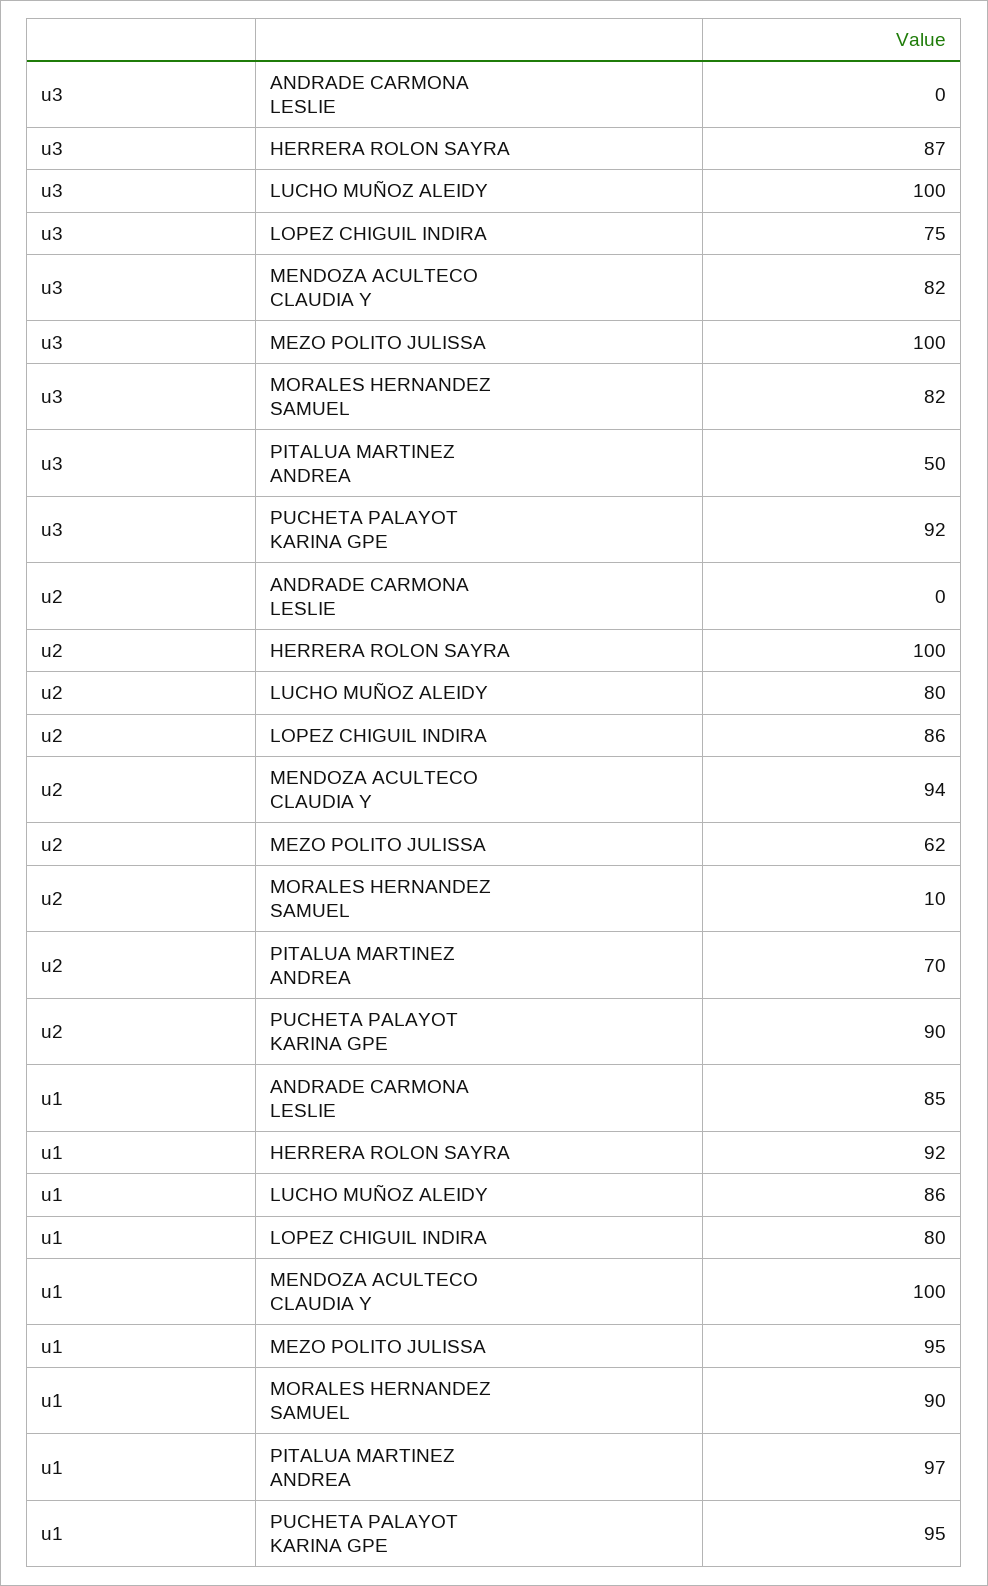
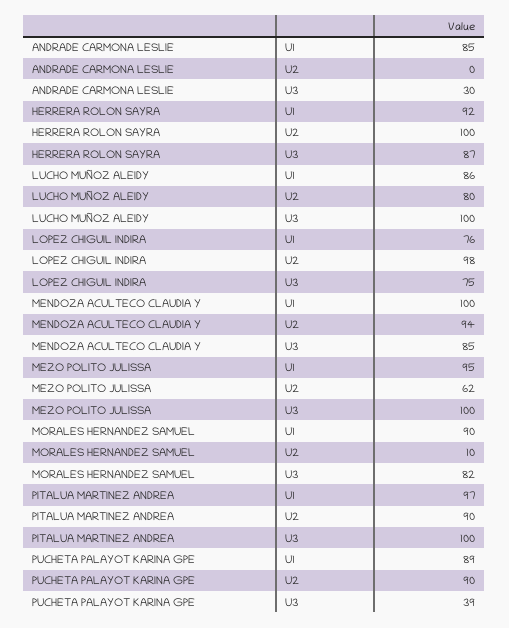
u3, ANDRADE CARMONA LESLIE: 0 -> 30
u3, MENDOZA ACULTECO CLAUDIA Y: 82 -> 85
u3, PITALUA MARTINEZ ANDREA: 50 -> 100
u3, PUCHETA PALAYOT KARINA GPE: 92 -> 39
u2, LOPEZ CHIGUIL INDIRA: 86 -> 98
u2, PITALUA MARTINEZ ANDREA: 70 -> 90
u1, LOPEZ CHIGUIL INDIRA: 80 -> 76
u1, PUCHETA PALAYOT KARINA GPE: 95 -> 89

